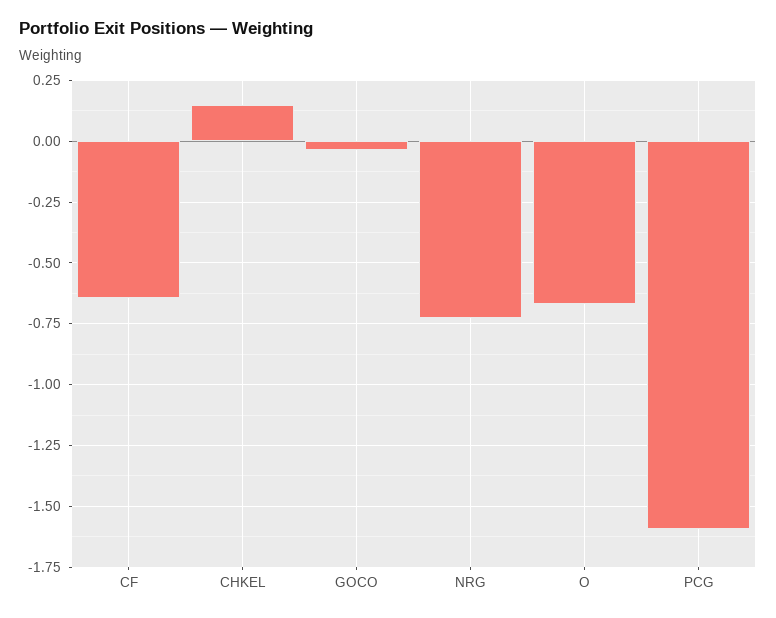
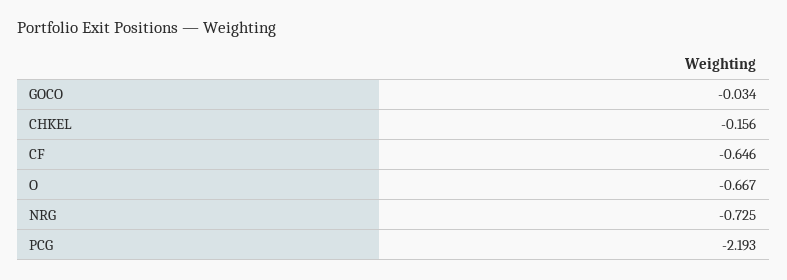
CHKEL: 0.15 -> -0.156
PCG: -1.6 -> -2.193

